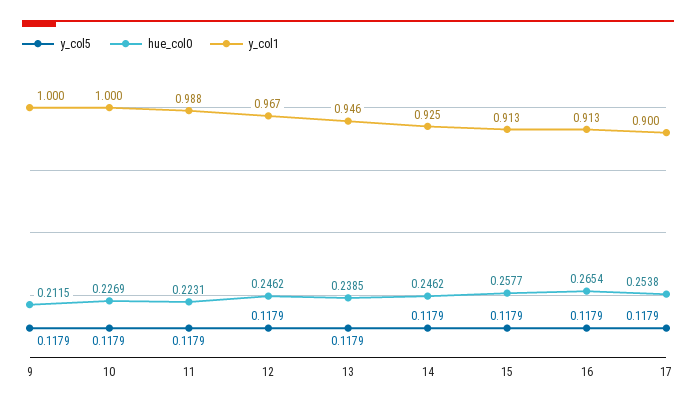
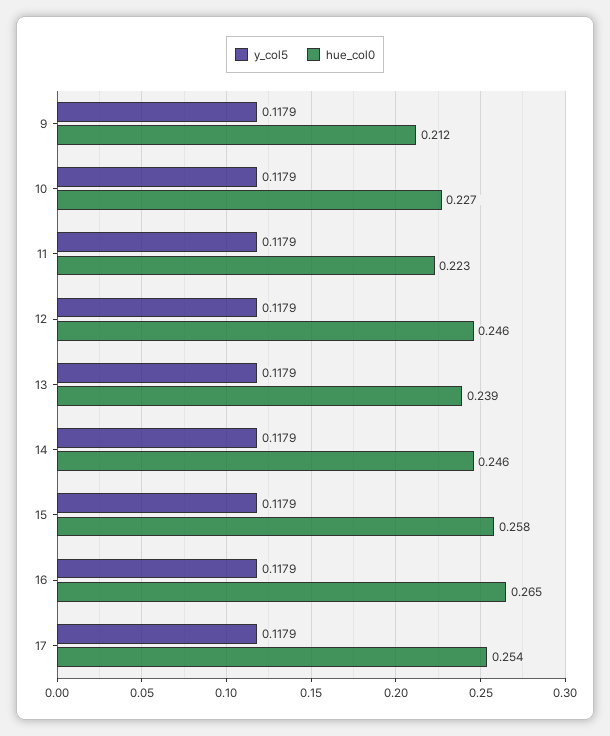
y_col1, 9: 1 -> none
y_col1, 10: 1 -> none
y_col1, 11: 0.988 -> none
y_col1, 12: 0.967 -> none
y_col1, 13: 0.946 -> none
y_col1, 14: 0.925 -> none
y_col1, 15: 0.913 -> none
y_col1, 16: 0.913 -> none
y_col1, 17: 0.9 -> none

